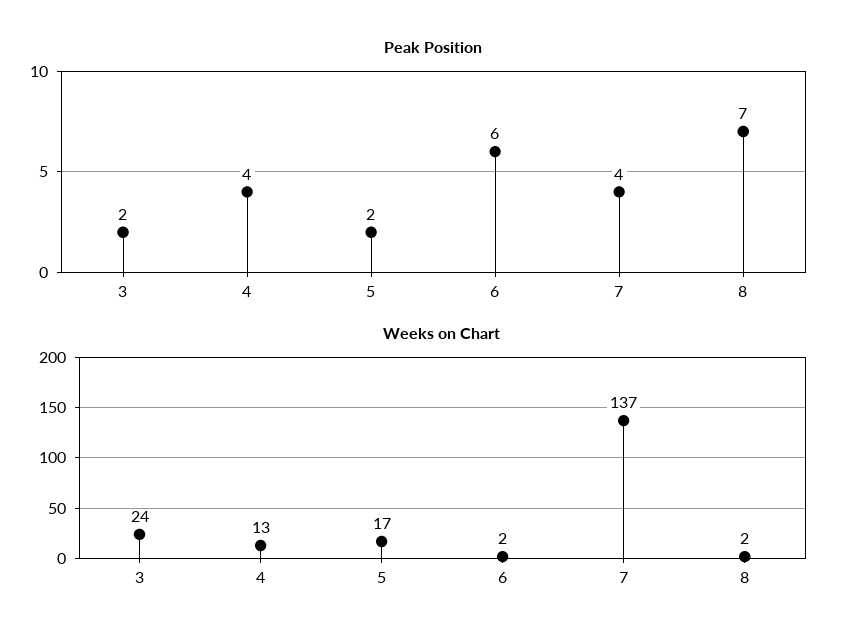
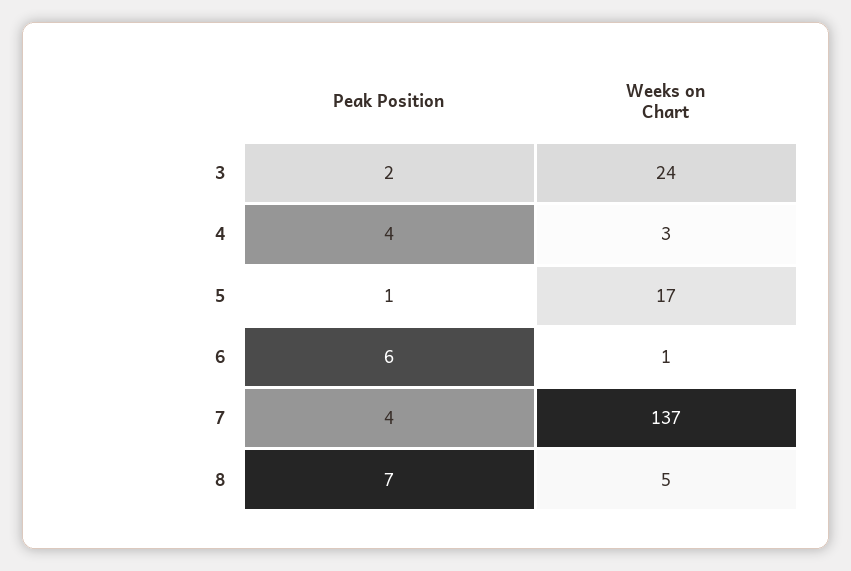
Peak Position, 5: 2 -> 1
Weeks on Chart, 4: 13 -> 3
Weeks on Chart, 6: 2 -> 1
Weeks on Chart, 8: 2 -> 5

